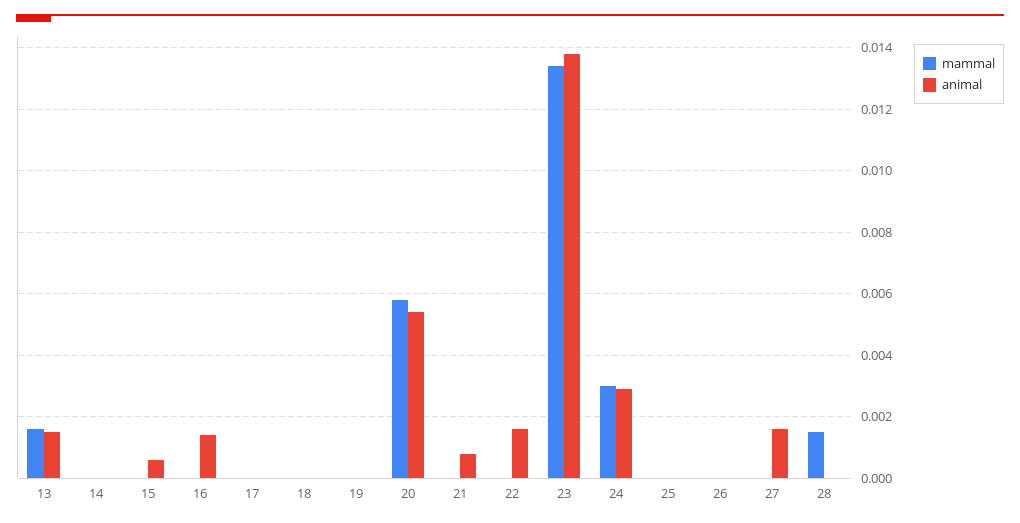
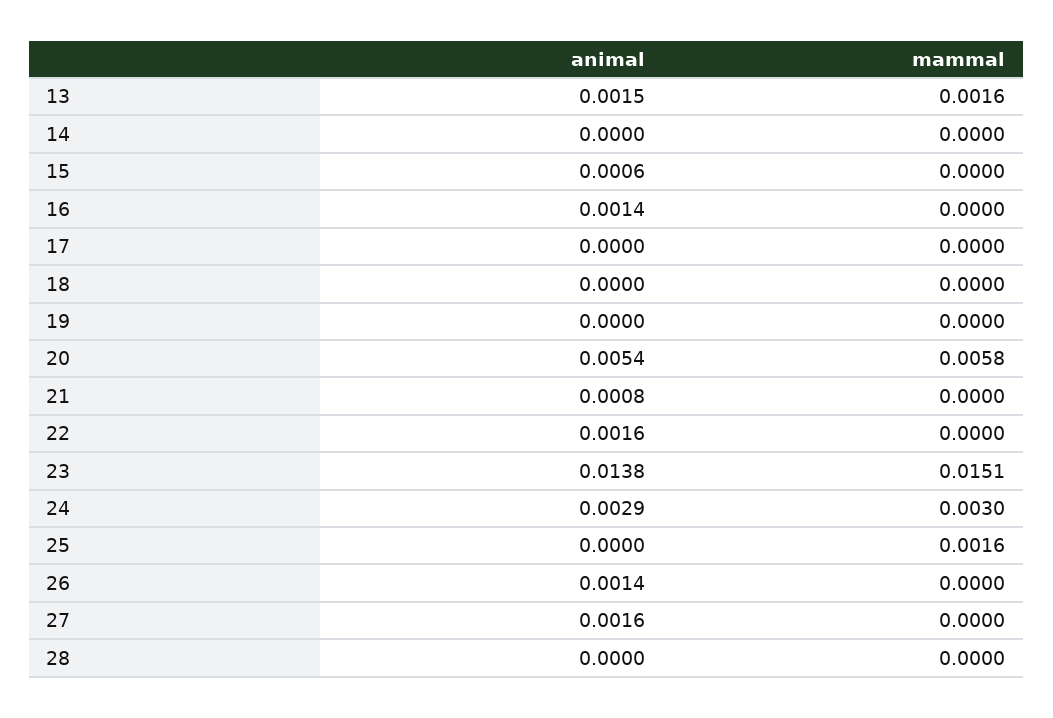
mammal, 23: 0.0135 -> 0.0151
mammal, 25: 0 -> 0.0016
animal, 26: 0 -> 0.0014
mammal, 28: 0.0015 -> 0

